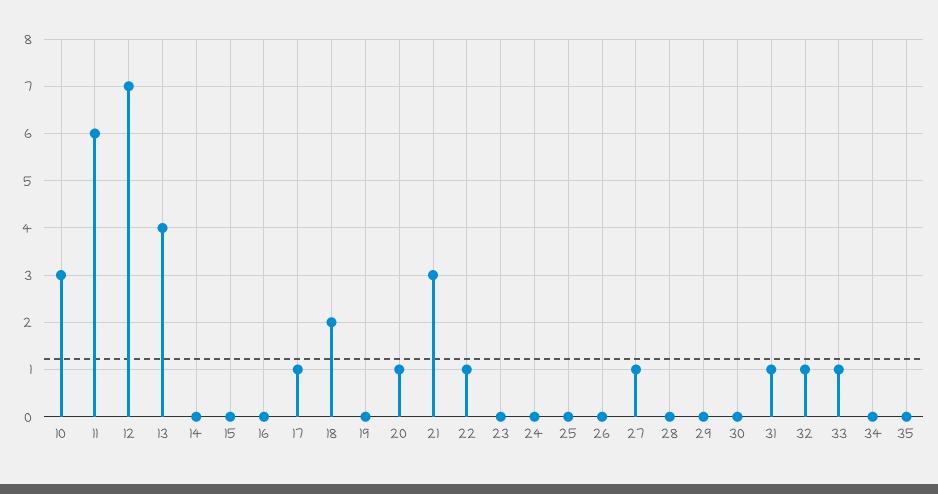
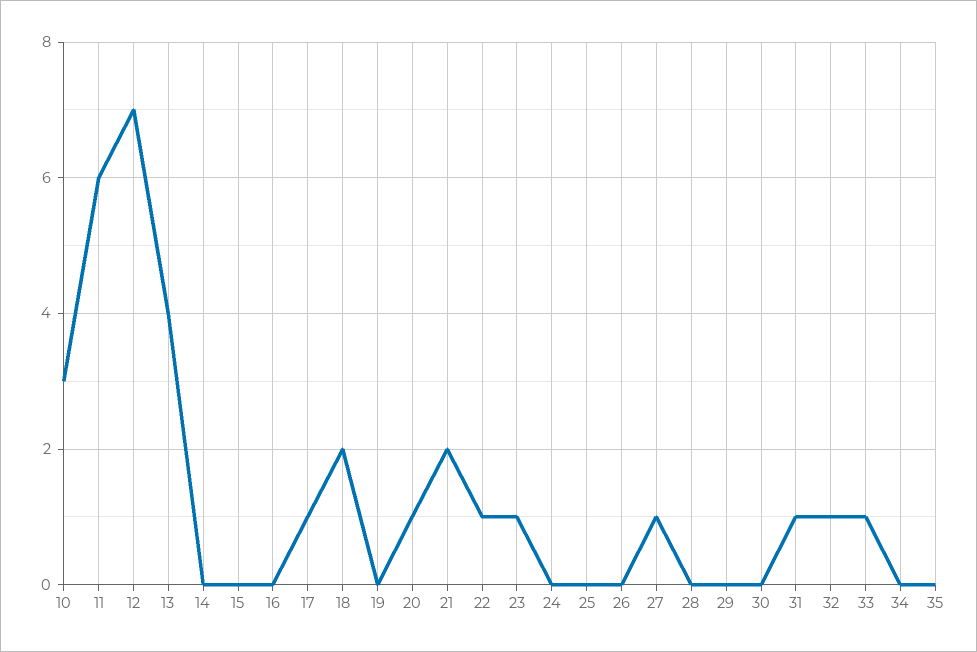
21: 3 -> 2
23: 0 -> 1

